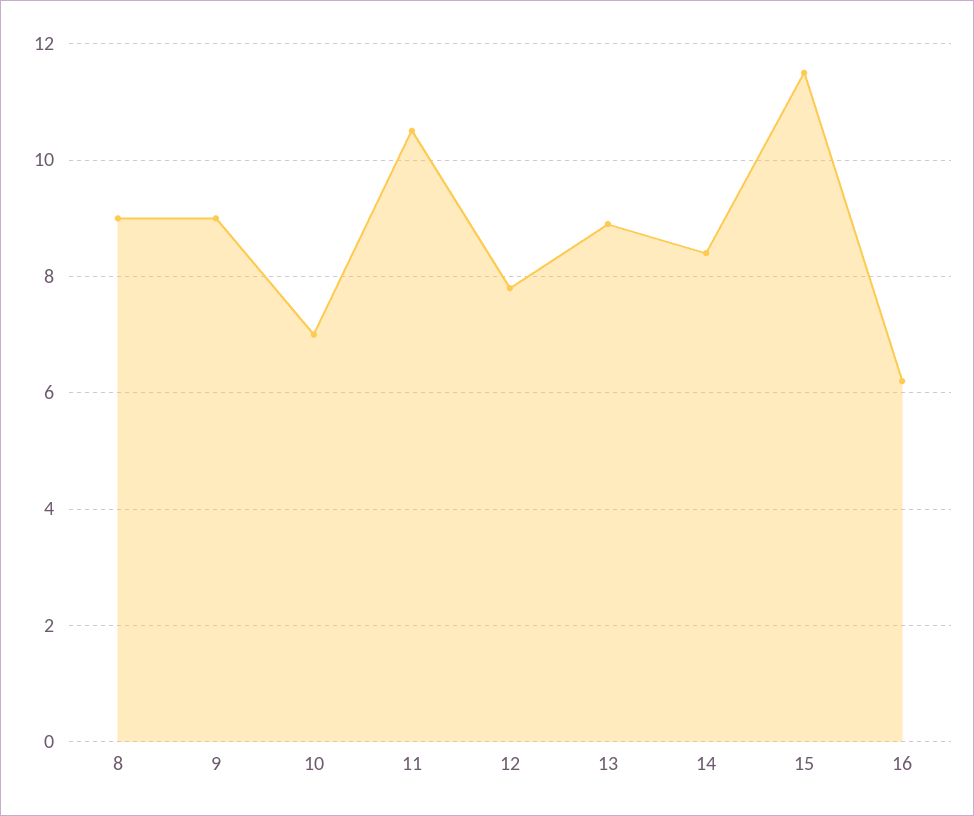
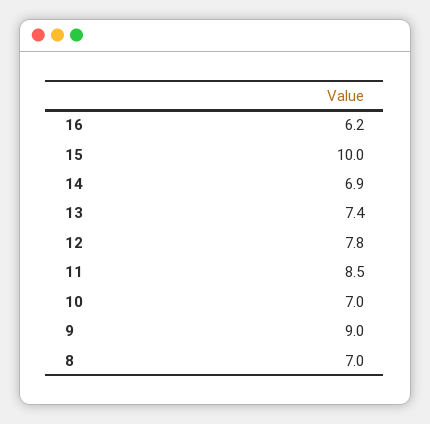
8: 9 -> 7
11: 10.5 -> 8.5
13: 9 -> 7.4
14: 8.5 -> 6.9
15: 11.5 -> 10

